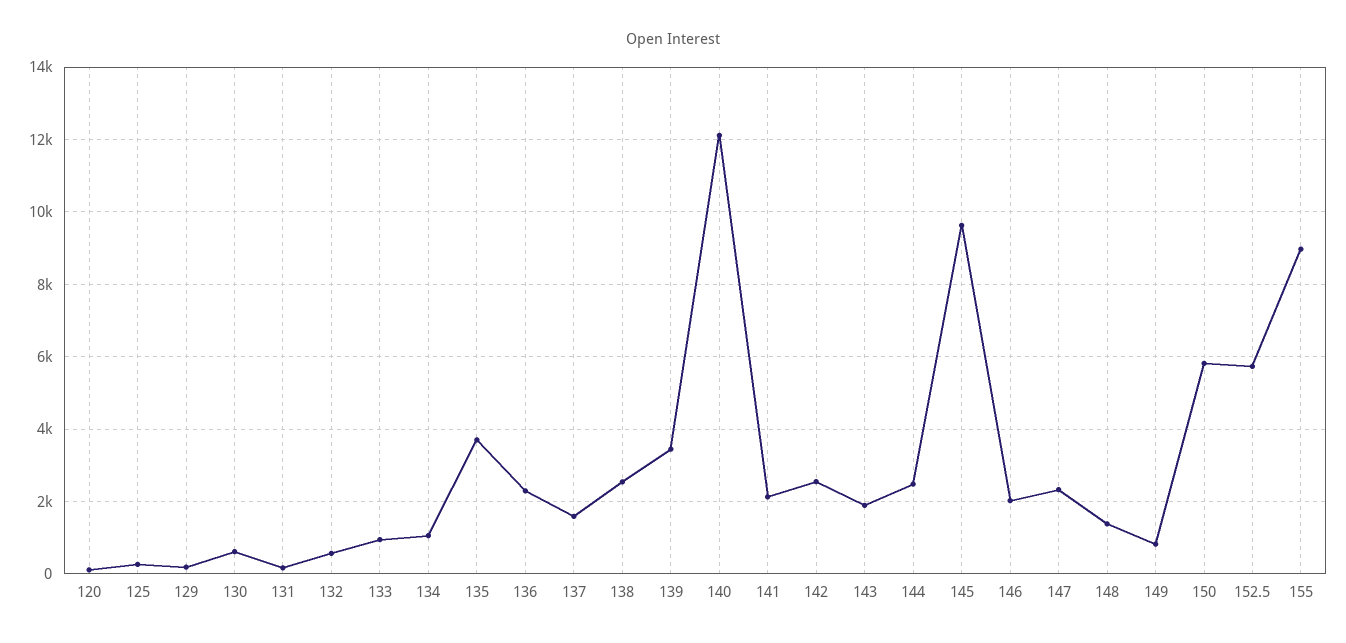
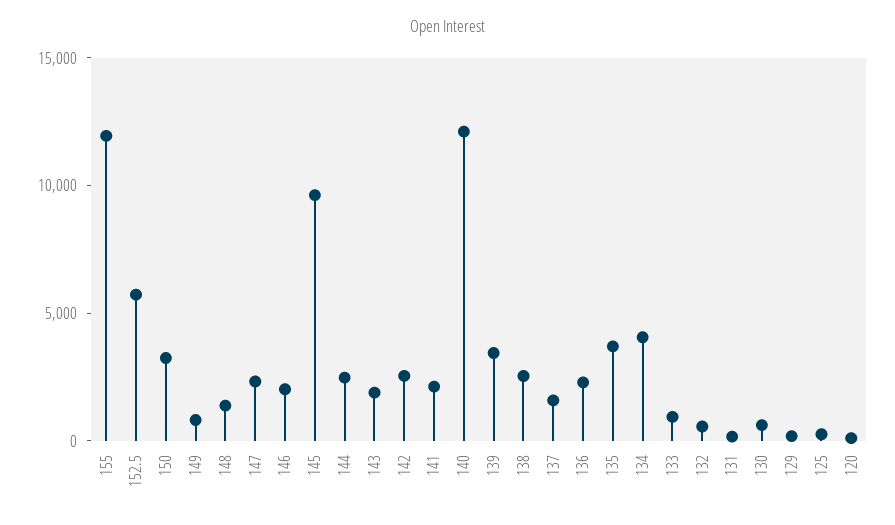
134: 1000 -> 4000
150: 5800 -> 3000
155: 9000 -> 12000

